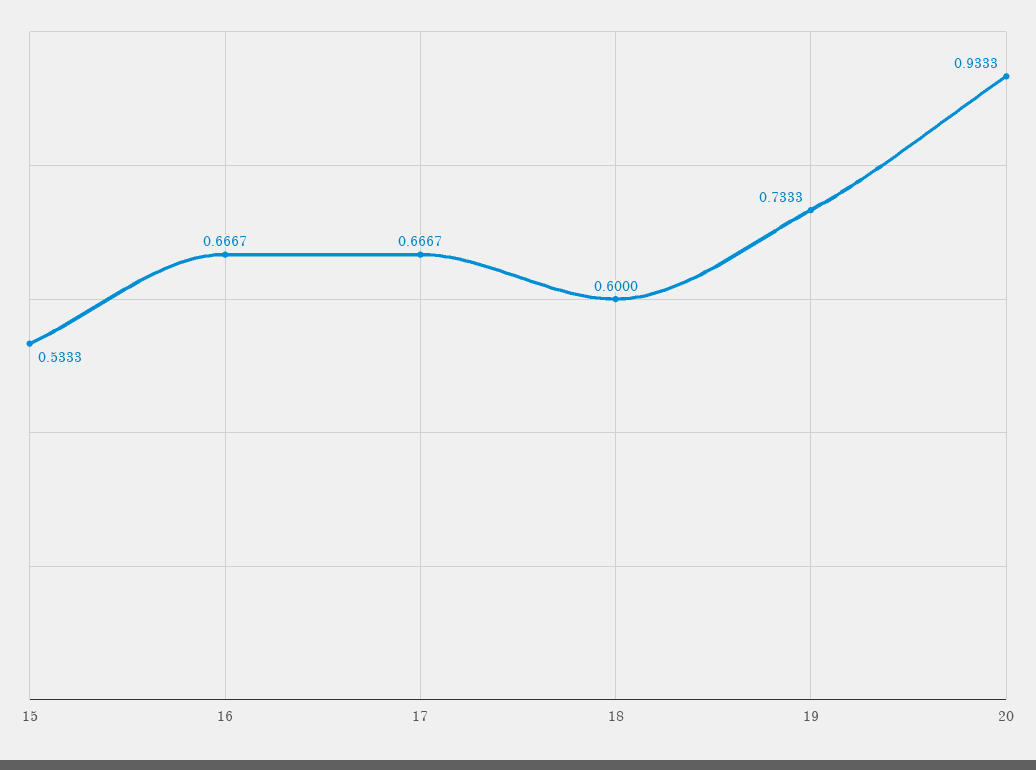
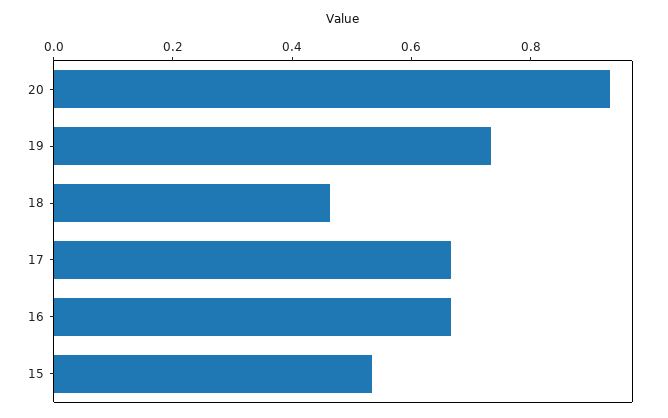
18: 0.6 -> 0.45

